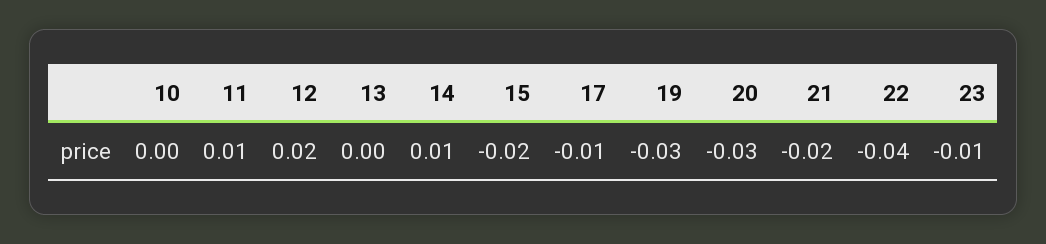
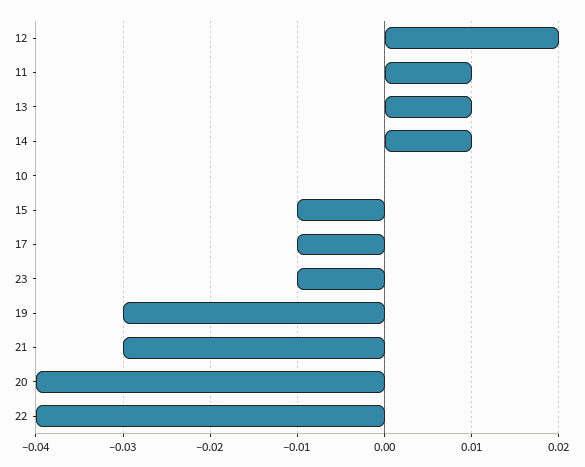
13: 0 -> 0.01
15: -0.02 -> -0.01
20: -0.03 -> -0.04
21: -0.02 -> -0.03

